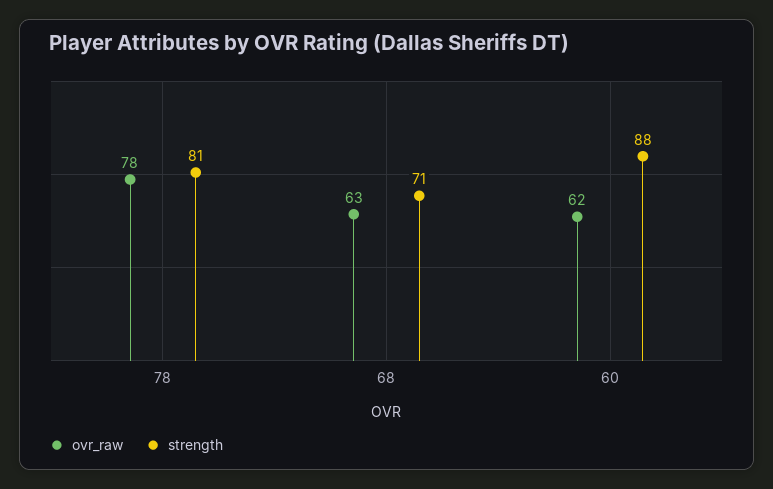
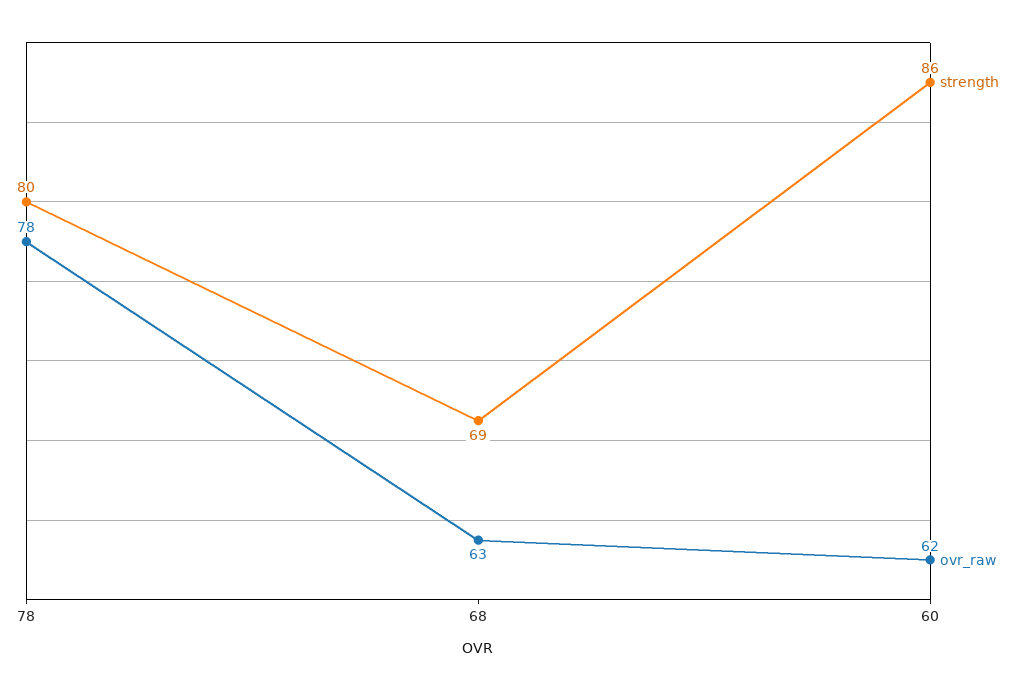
strength, 78: 81 -> 80
strength, 68: 71 -> 69
strength, 60: 88 -> 86

